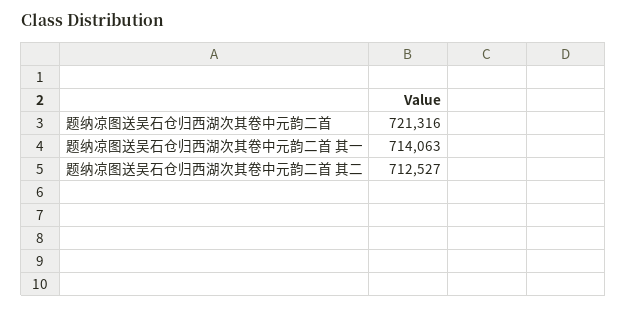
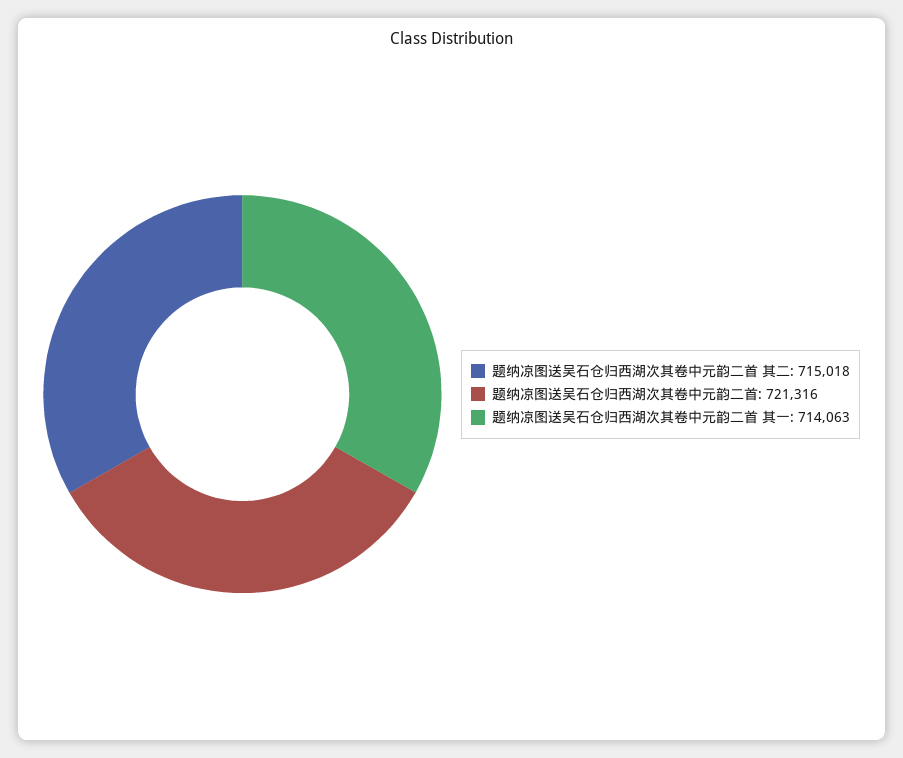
题纳凉图送吴石仓归西湖次其卷中元韵二首 其二: 712527 -> 715018

